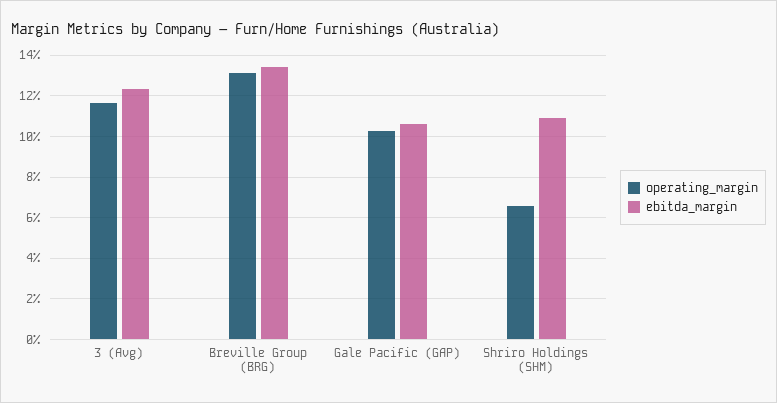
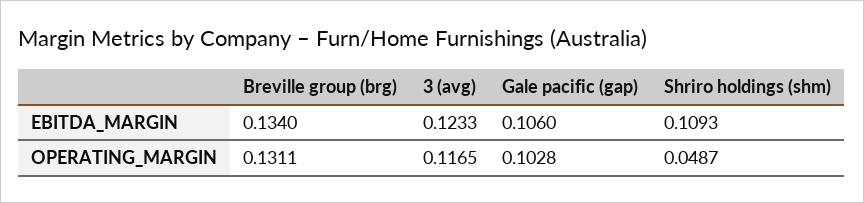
operating_margin, Shriro Holdings (SHM): 0.065 -> 0.0487

